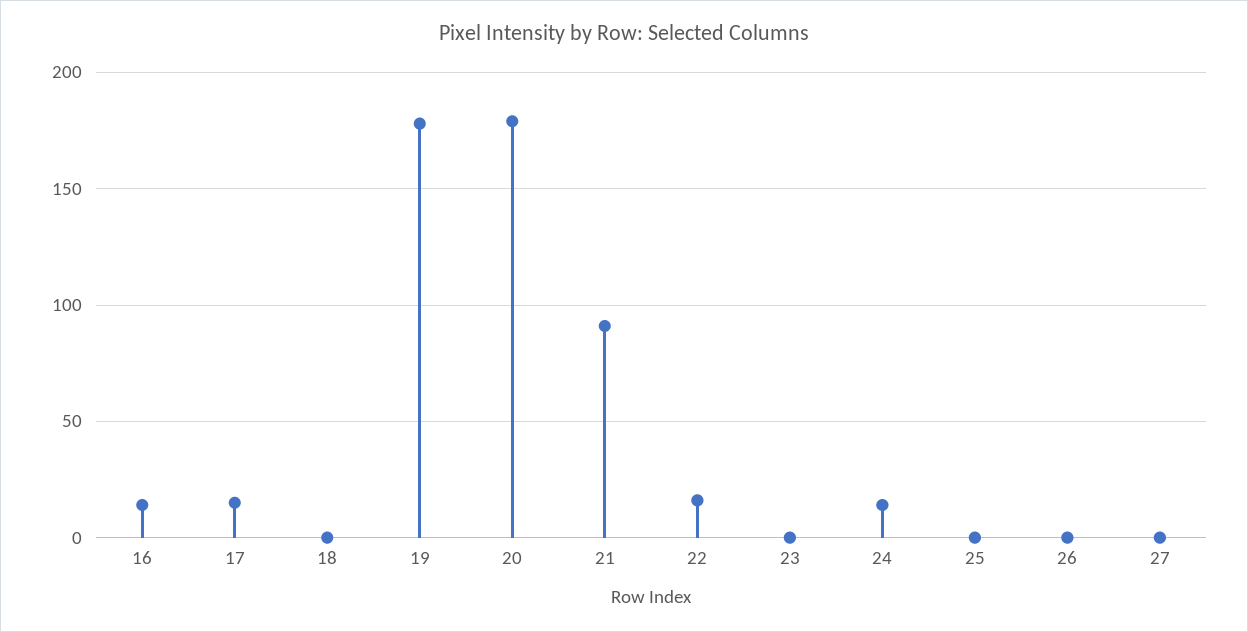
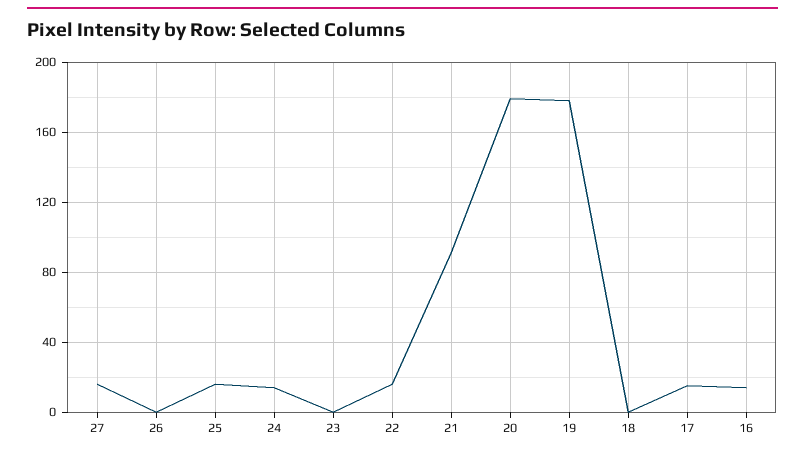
25: 0 -> 15
27: 0 -> 15

